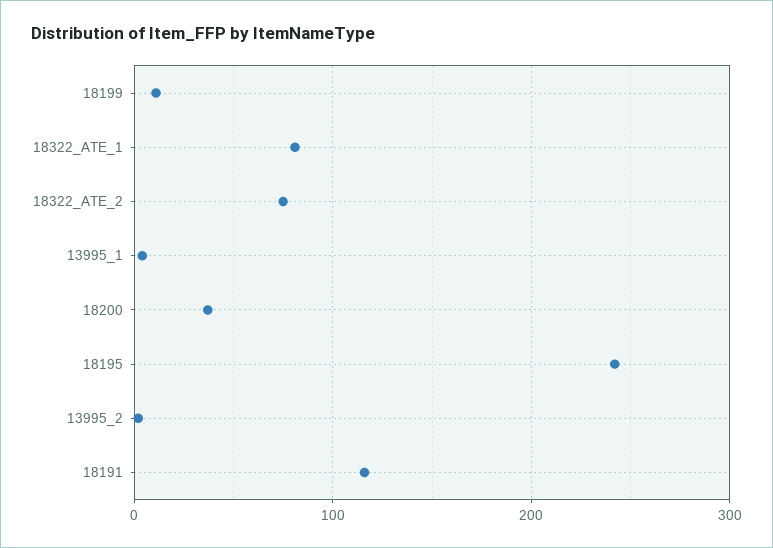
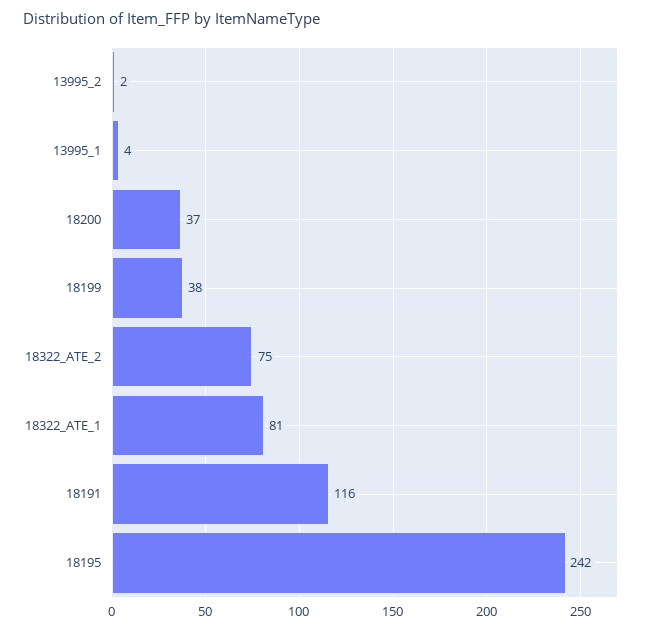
18199: 10 -> 38

